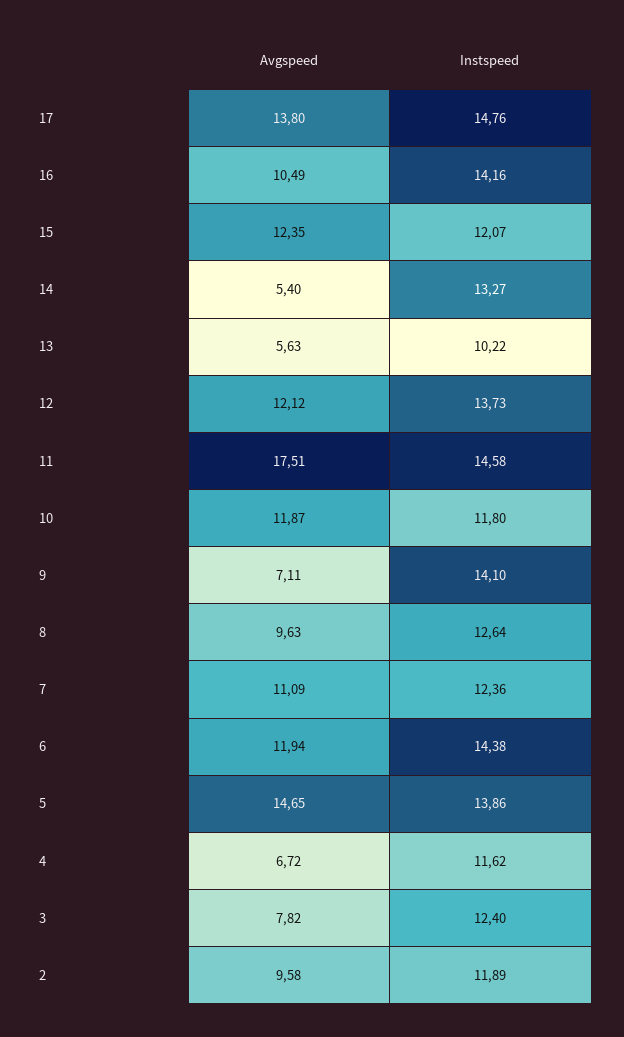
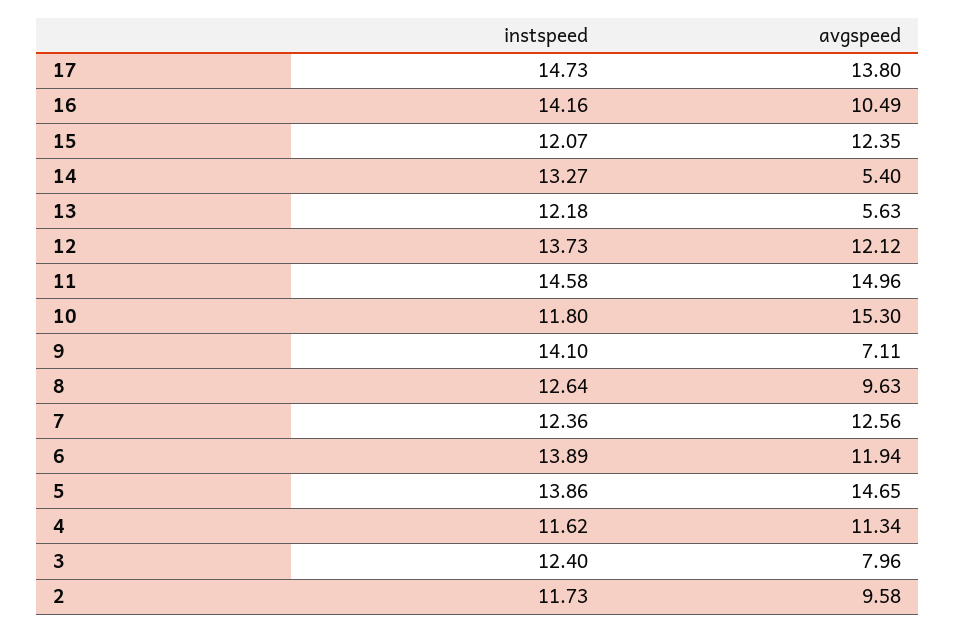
Instspeed, 17: 14.76 -> 14.73
Instspeed, 13: 10.22 -> 12.18
Avgspeed, 11: 17.51 -> 14.96
Avgspeed, 10: 11.87 -> 15.3
Avgspeed, 7: 11.09 -> 12.56
Instspeed, 6: 14.38 -> 13.89
Avgspeed, 4: 6.72 -> 11.34
Avgspeed, 3: 7.82 -> 7.96
Instspeed, 2: 11.89 -> 11.73

